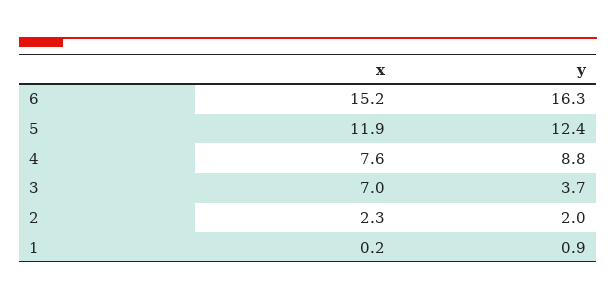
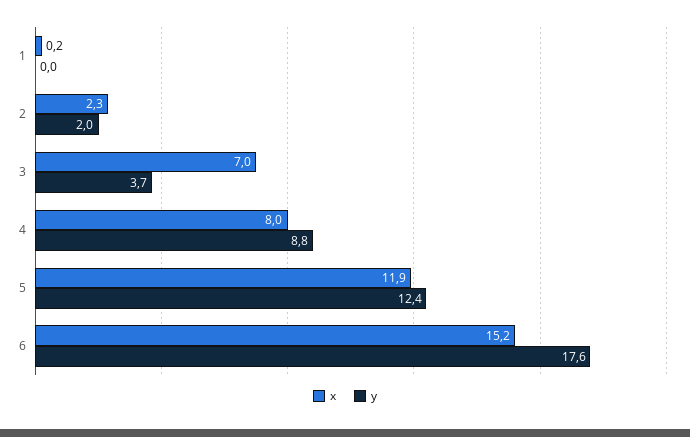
y, 6: 16.3 -> 17.6
x, 4: 7.6 -> 8
y, 1: 0.9 -> 0

